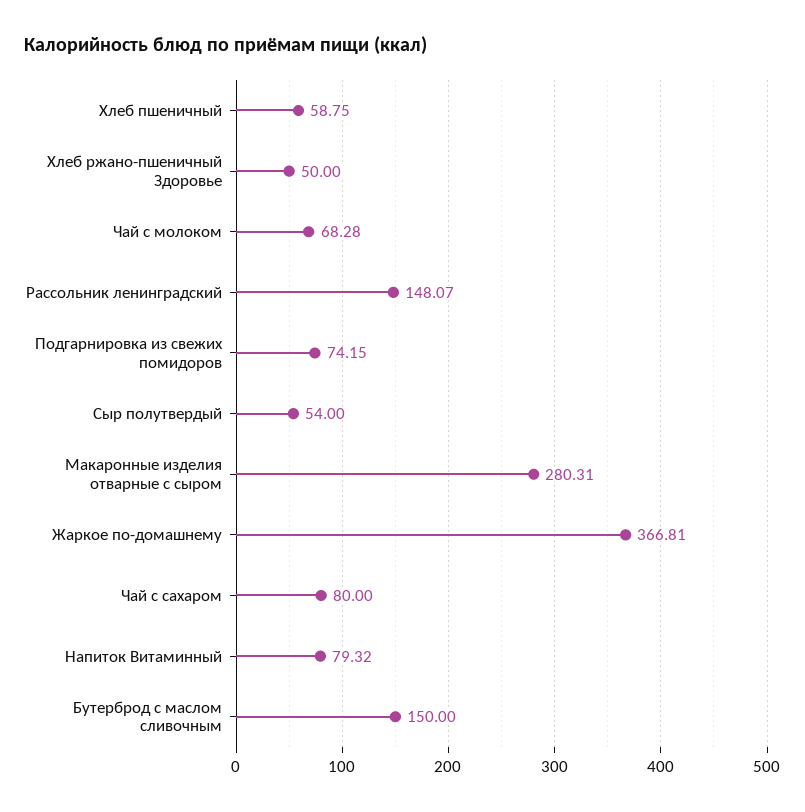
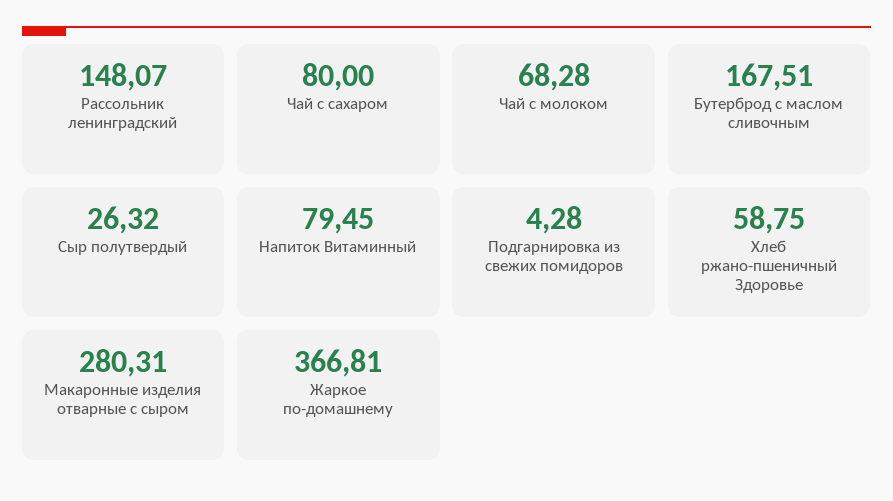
Хлеб пшеничный: 58.75 -> none
Хлеб ржано-пшеничный Здоровье: 50 -> 58.75
Подгарнировка из свежих помидоров: 74.15 -> 4.28
Сыр полутвердый: 54 -> 26.32
Напиток Витаминный: 79.32 -> 79.45
Бутерброд с маслом сливочным: 150 -> 167.51

